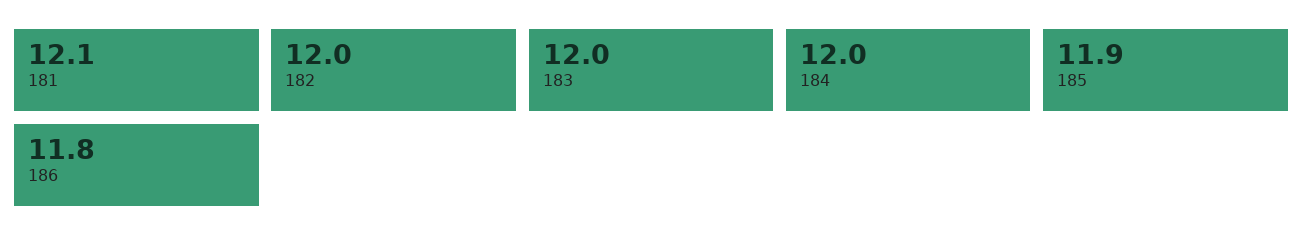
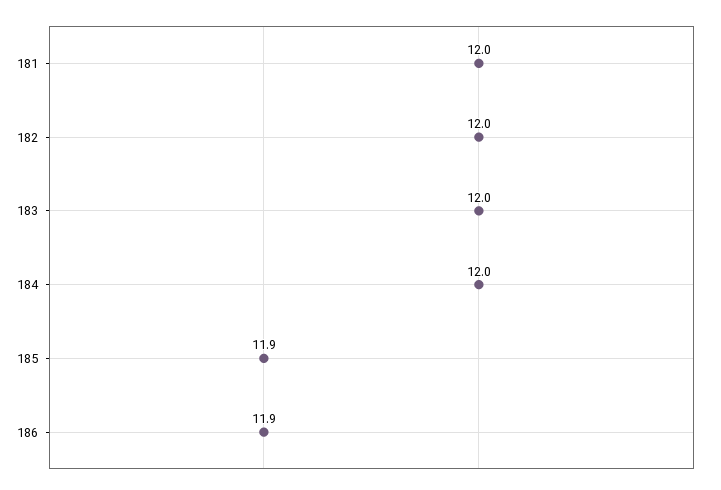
181: 12.1 -> 12
186: 11.8 -> 11.9

